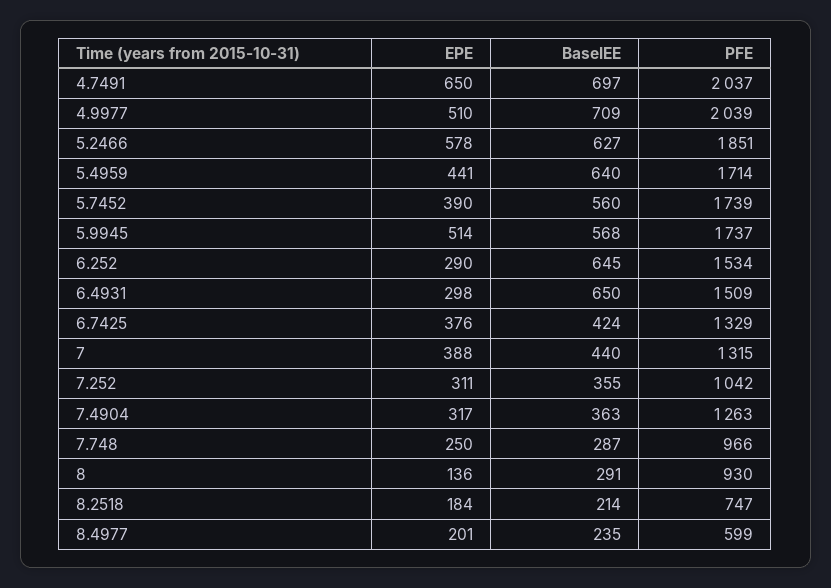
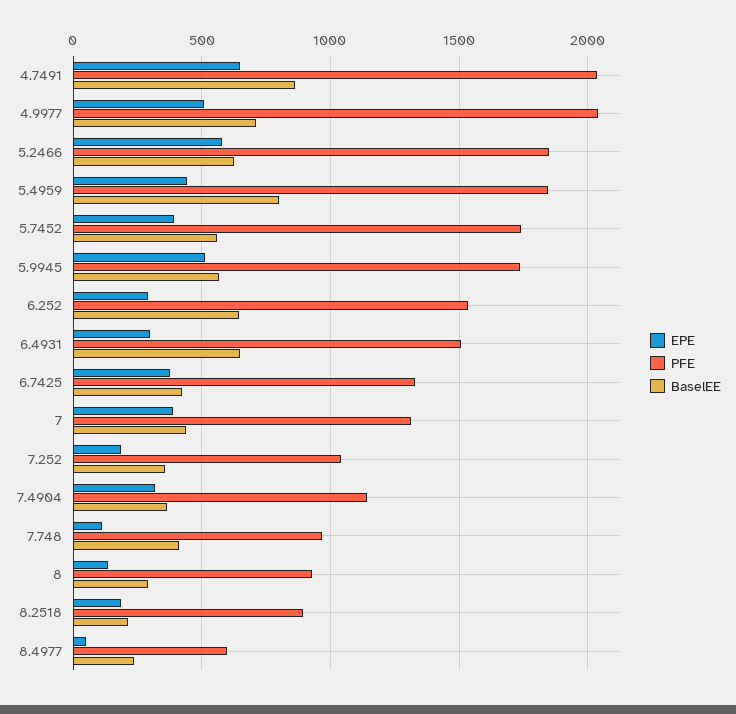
BaselEE, 4.7491: 697 -> 850
BaselEE, 5.4959: 640 -> 800
PFE, 5.4959: 1714 -> 1850
EPE, 7.252: 311 -> 200
PFE, 7.4904: 1263 -> 1150
EPE, 7.748: 250 -> 100
BaselEE, 7.748: 287 -> 400
PFE, 8.2518: 747 -> 900
EPE, 8.4977: 201 -> 50

